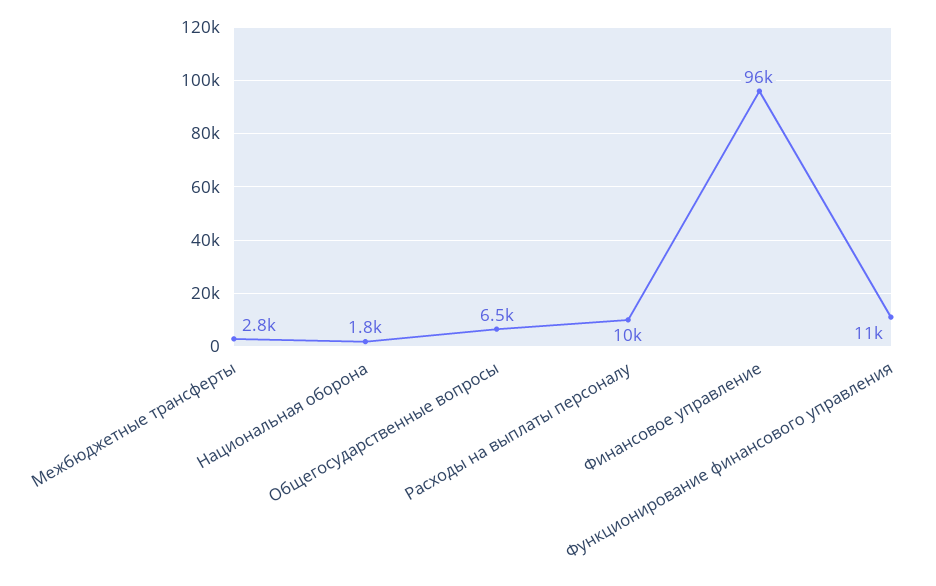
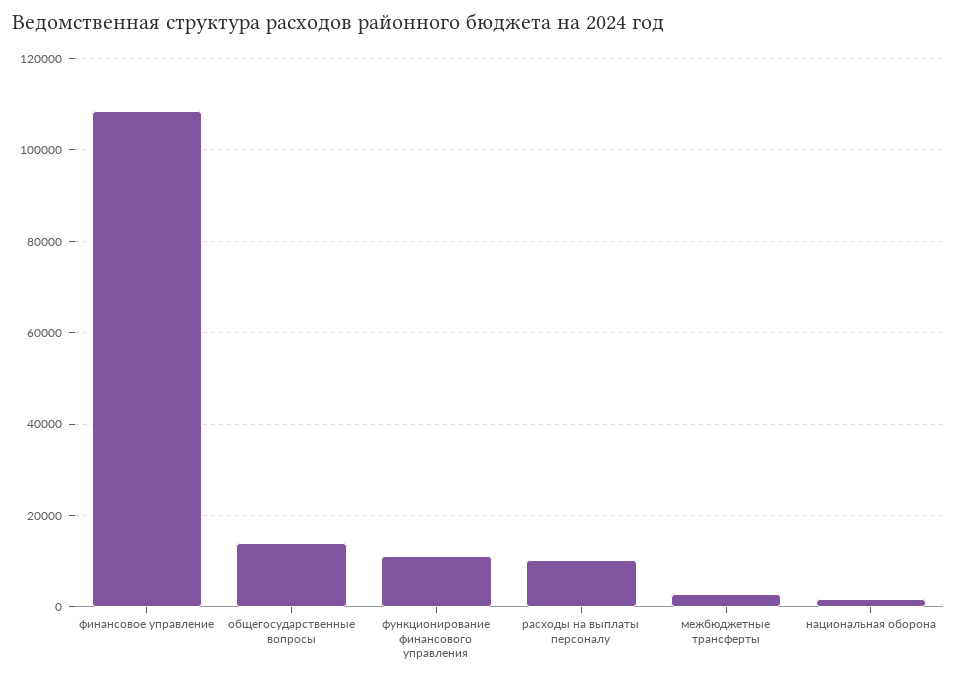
Общегосударственные вопросы: 6500 -> 14000
Финансовое управление: 96000 -> 108000

